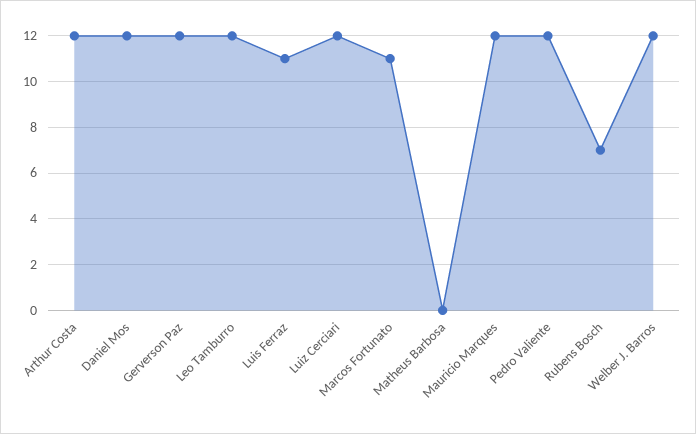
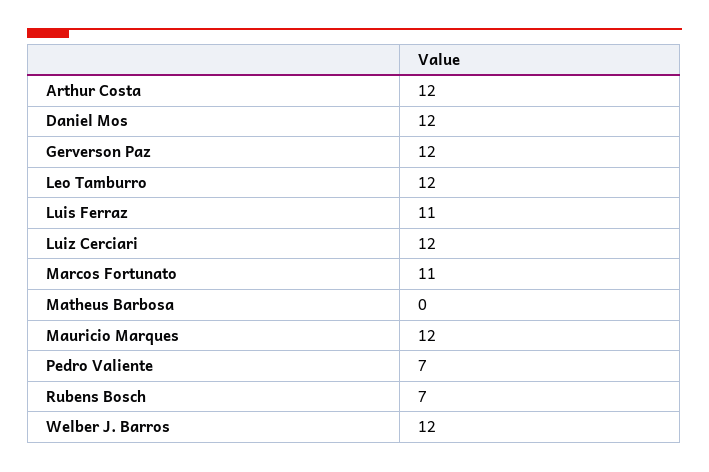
Pedro Valiente: 12 -> 7

